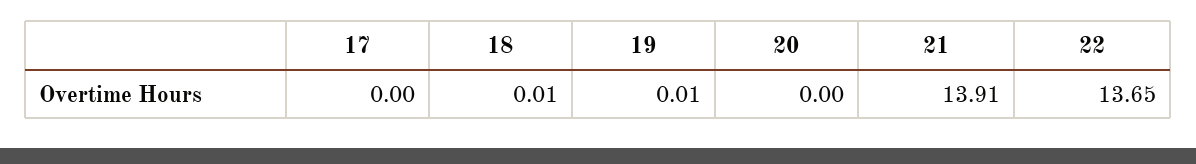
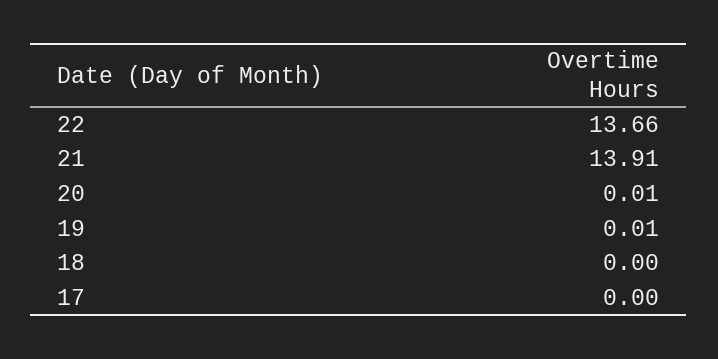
18: 0.01 -> 0
20: 0 -> 0.01
22: 13.65 -> 13.66

